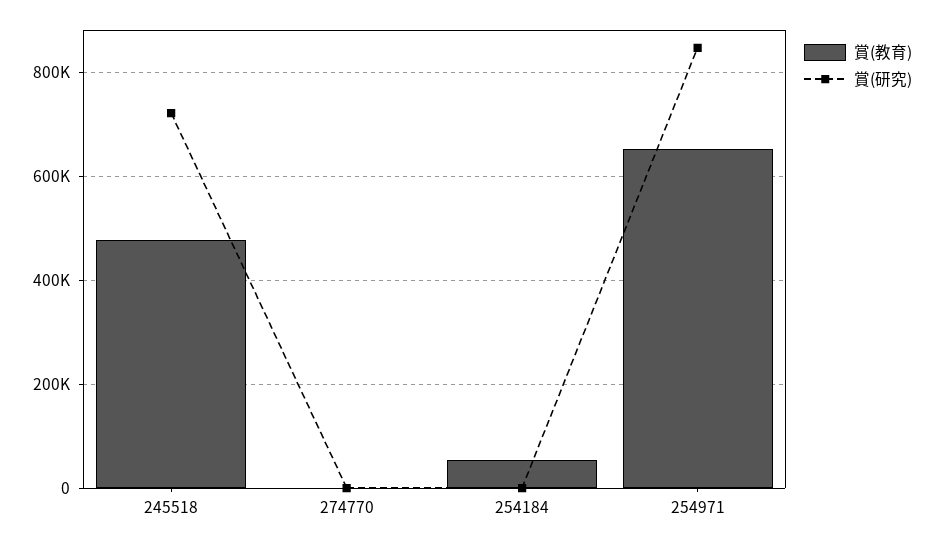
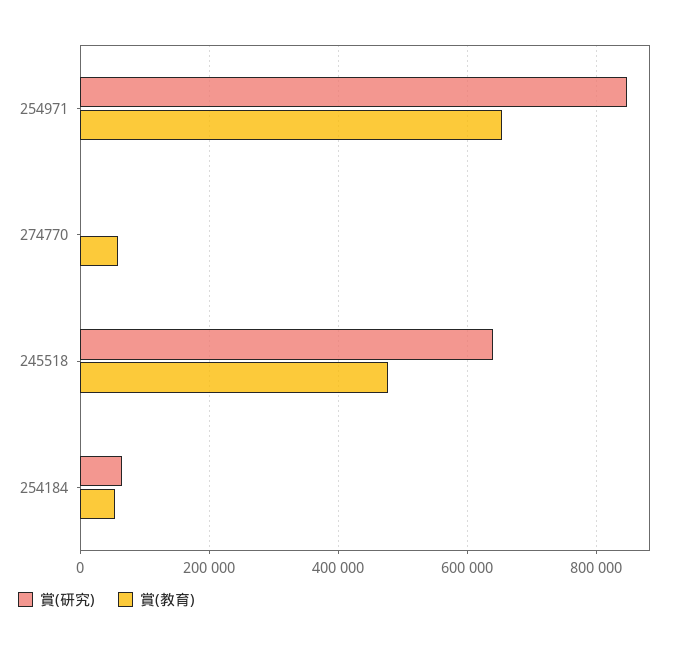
賞(研究), 245518: 720000 -> 640000
賞(教育), 274770: 0 -> 60000
賞(研究), 254184: 0 -> 60000

